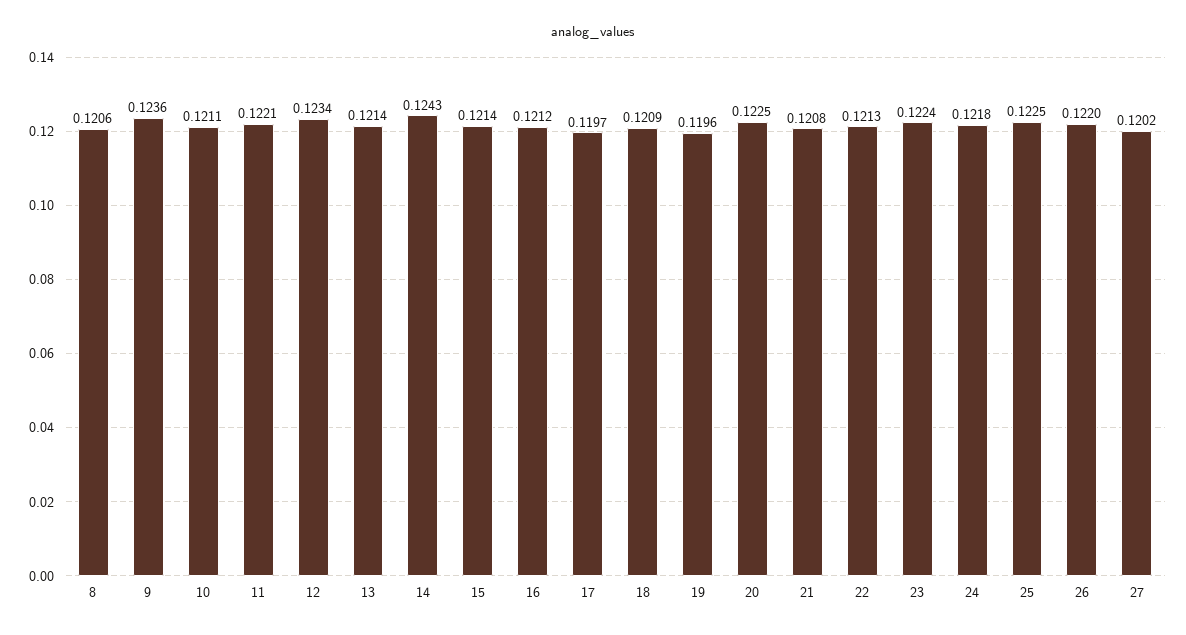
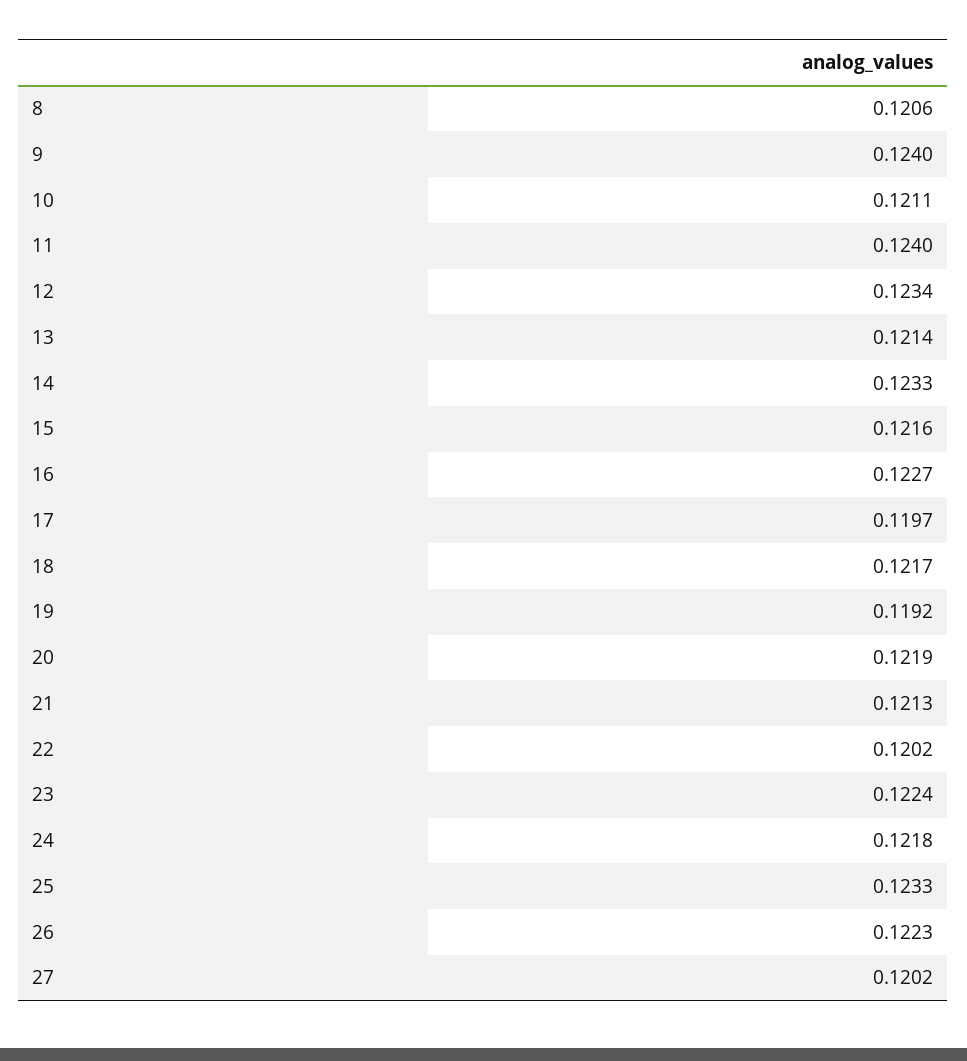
9: 0.1236 -> 0.124
11: 0.1221 -> 0.124
14: 0.1243 -> 0.1233
15: 0.1214 -> 0.1216
16: 0.1212 -> 0.1227
18: 0.1209 -> 0.1217
19: 0.1196 -> 0.1192
20: 0.1225 -> 0.1219
21: 0.1208 -> 0.1213
22: 0.1213 -> 0.1202
25: 0.1225 -> 0.1233
26: 0.122 -> 0.1223

